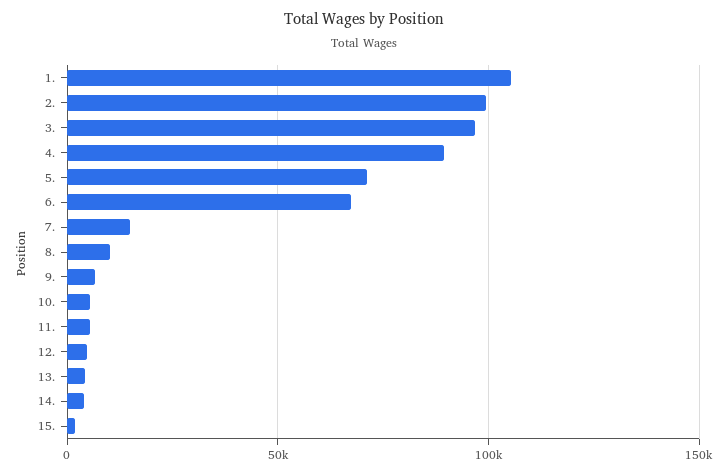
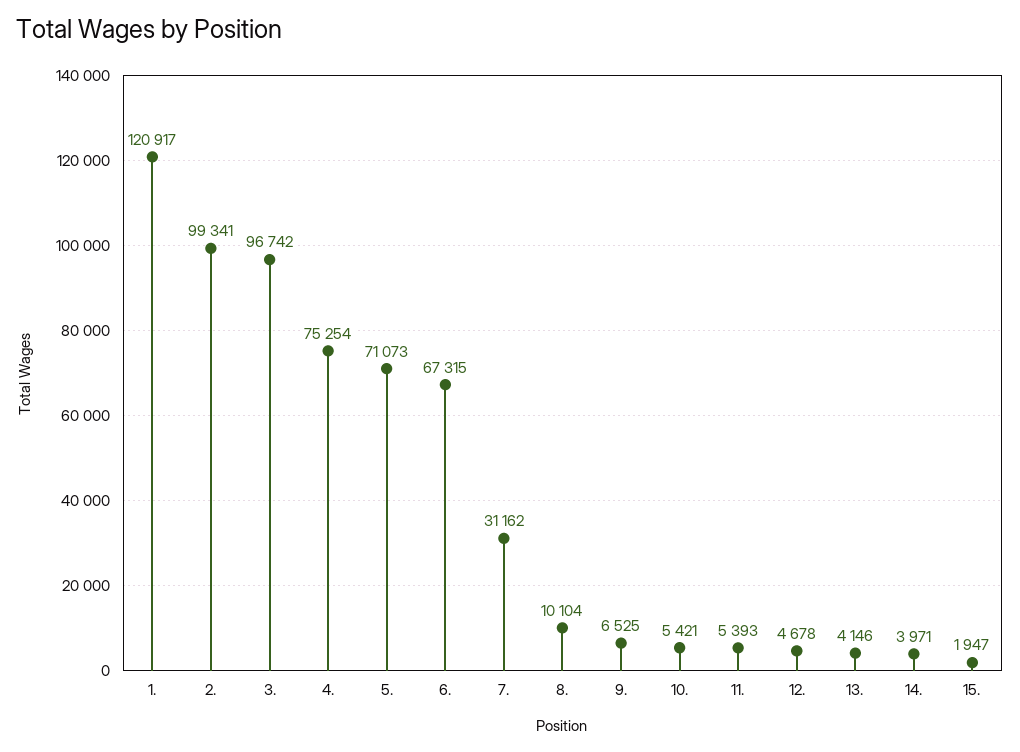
1.: 105000 -> 120917
4.: 90000 -> 75254
7.: 15000 -> 31162

